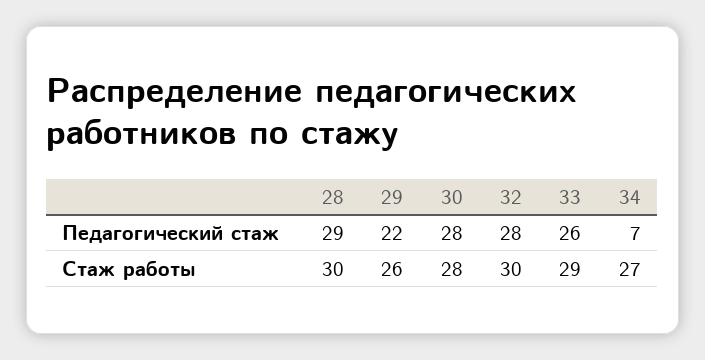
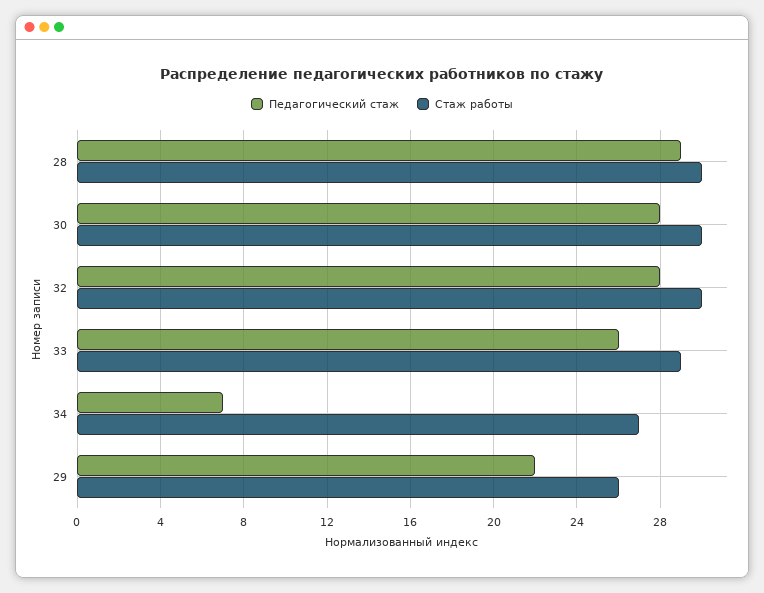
Стаж работы, 30: 28 -> 30

